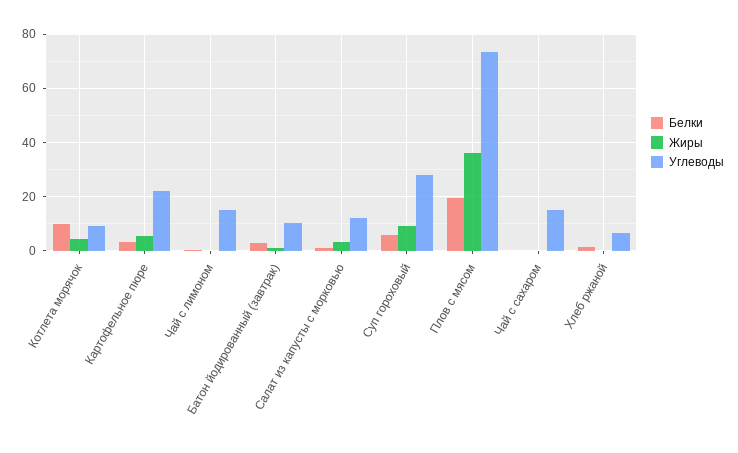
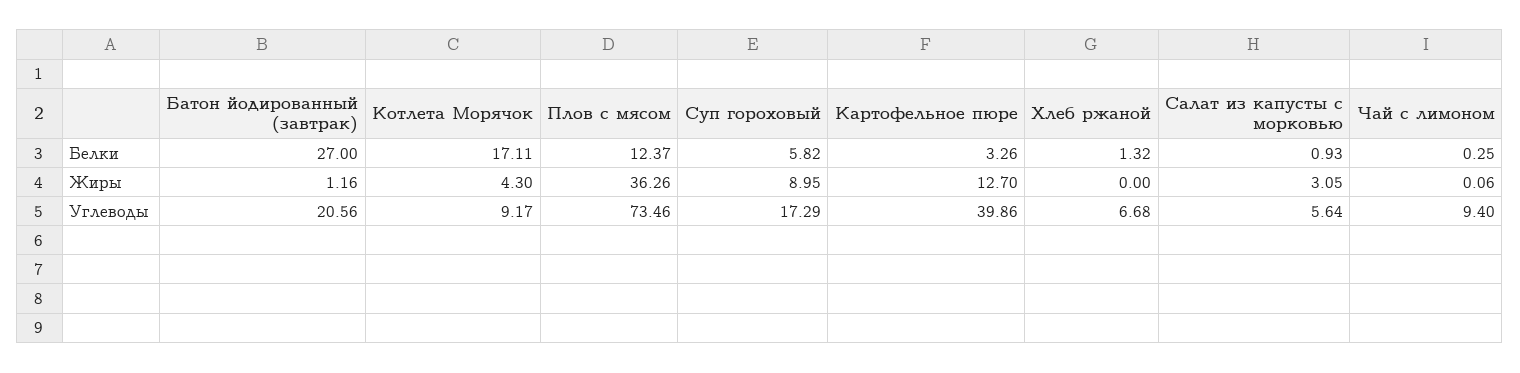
Белки, Котлета морячок: 10 -> 17.11
Жиры, Картофельное пюре: 5 -> 12.7
Углеводы, Картофельное пюре: 22.5 -> 39.86
Углеводы, Чай с лимоном: 15 -> 9.4
Белки, Батон йодированный (завтрак): 2.5 -> 27
Углеводы, Батон йодированный (завтрак): 10 -> 20.56
Углеводы, Салат из капусты с морковью: 12.5 -> 5.64
Углеводы, Суп гороховый: 27.5 -> 17.29
Белки, Плов с мясом: 20 -> 12.37
Белки, Чай с сахаром: 0 -> none
Жиры, Чай с сахаром: 0 -> none
Углеводы, Чай с сахаром: 15 -> none

